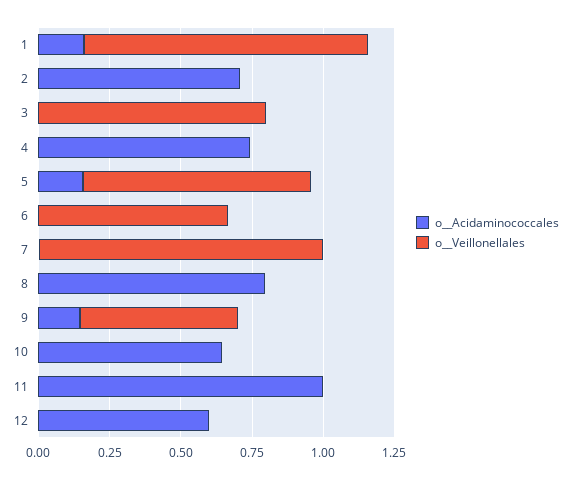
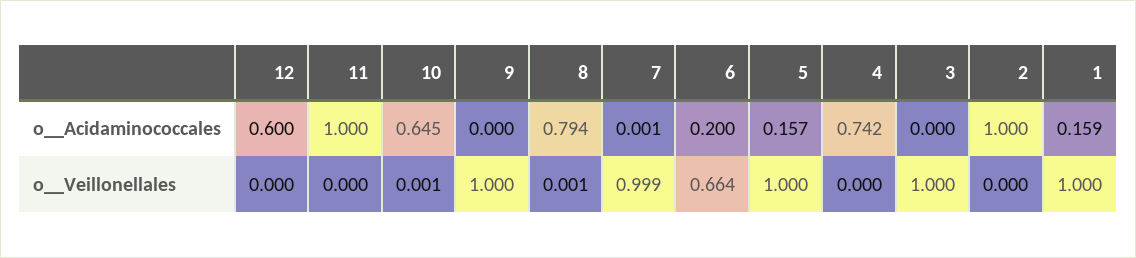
o__Acidaminococcales, 2: 0.7 -> 1
o__Veillonellales, 3: 0.8 -> 1
o__Veillonellales, 5: 0.8 -> 1
o__Acidaminococcales, 6: 0 -> 0.2
o__Acidaminococcales, 9: 0.15 -> 0
o__Veillonellales, 9: 0.55 -> 1

